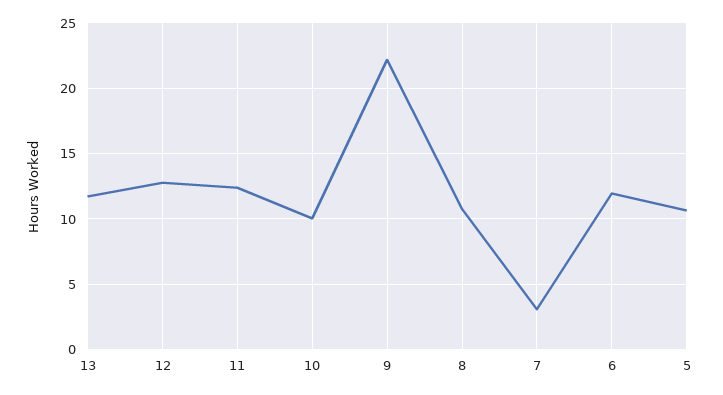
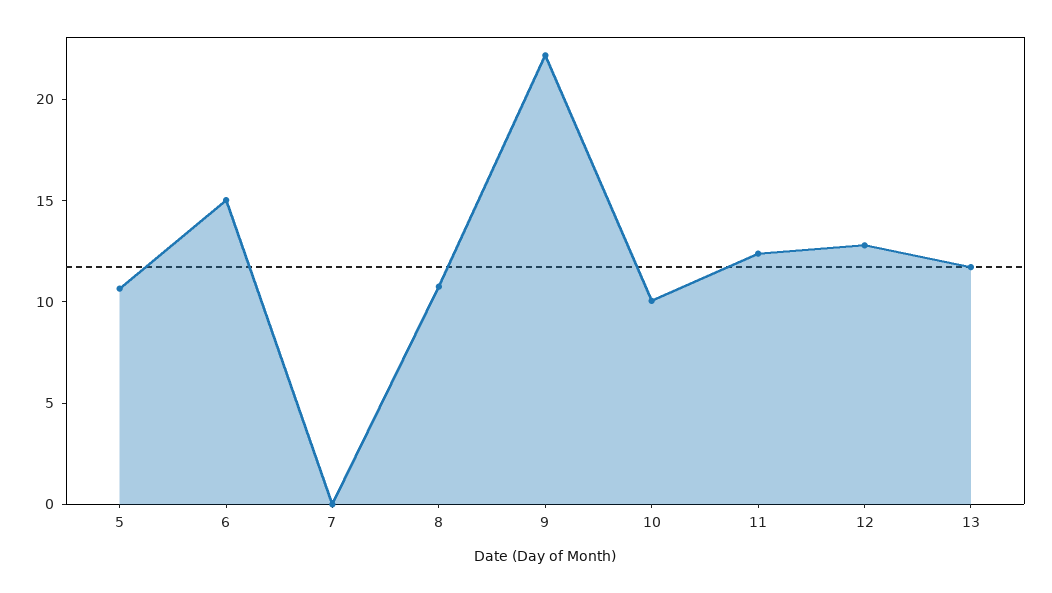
7: 3 -> 0
6: 12 -> 15

